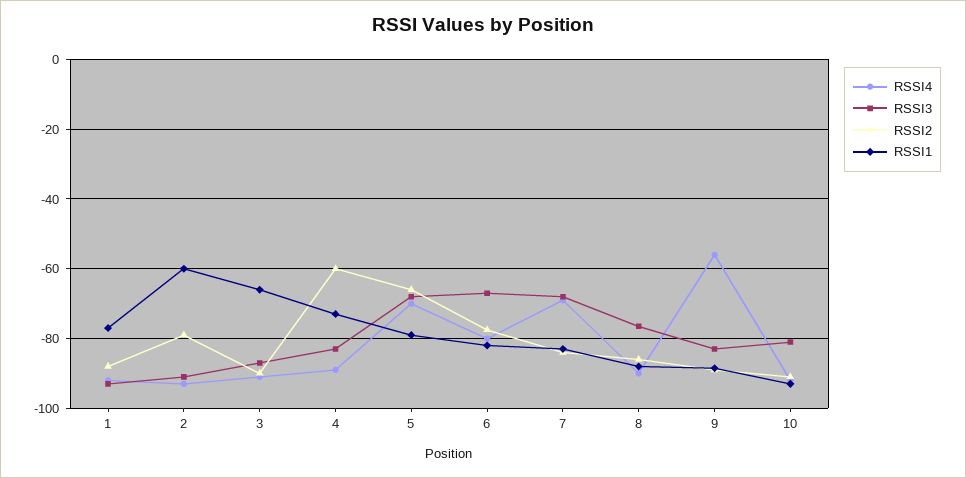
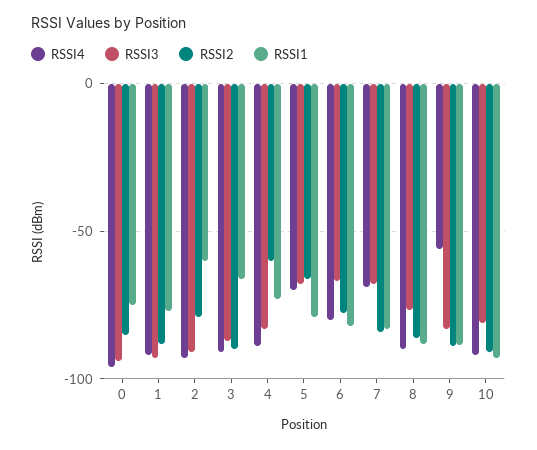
RSSI4, 0: none -> -95
RSSI3, 0: none -> -95
RSSI2, 0: none -> -85
RSSI1, 0: none -> -75

